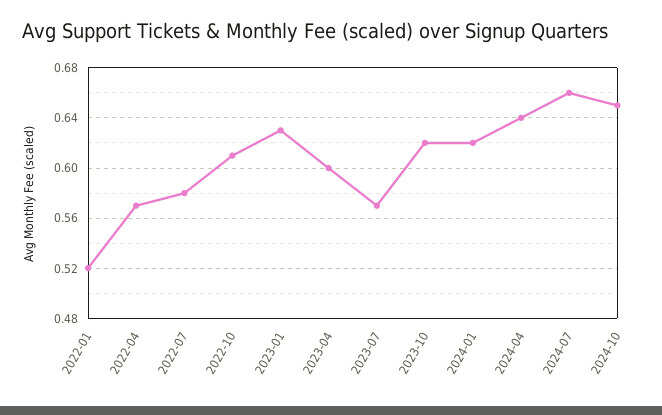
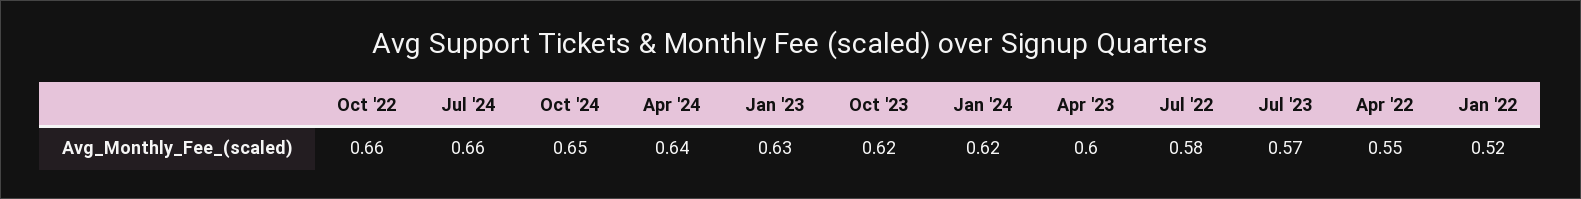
2022-04: 0.57 -> 0.55
2022-10: 0.61 -> 0.66

